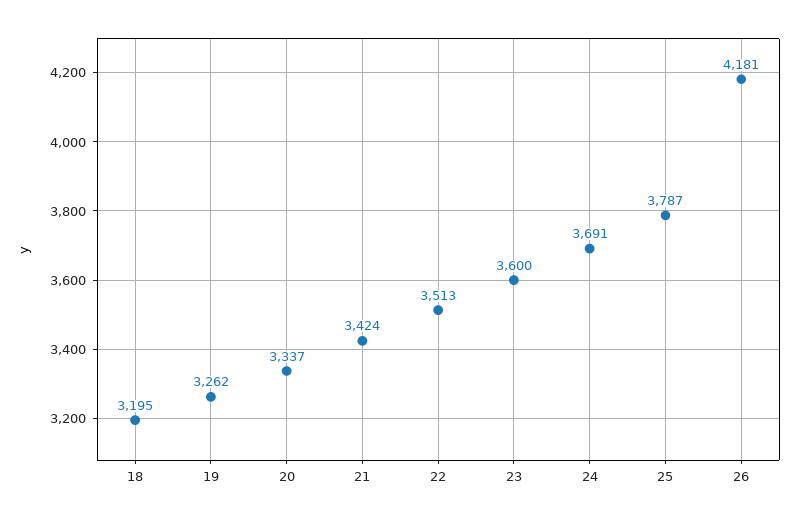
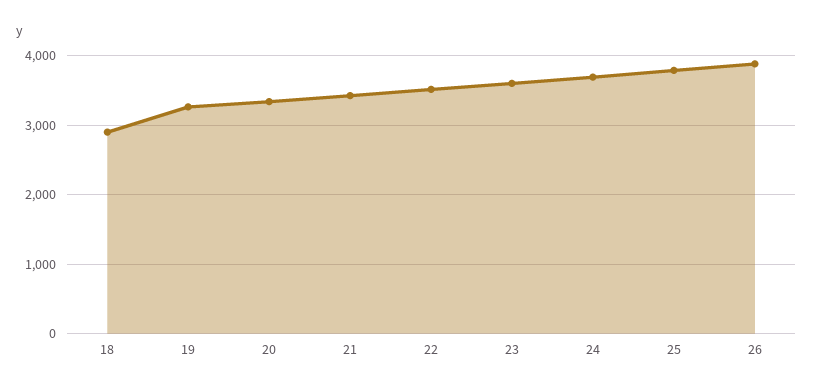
18: 3195 -> 2900
26: 4181 -> 3900

